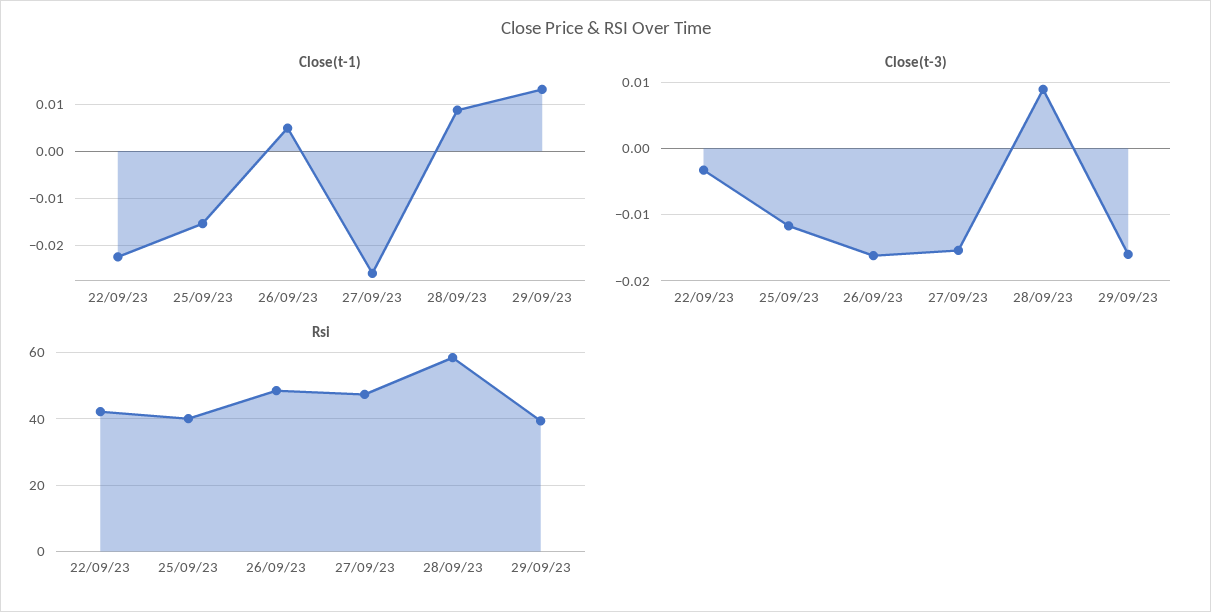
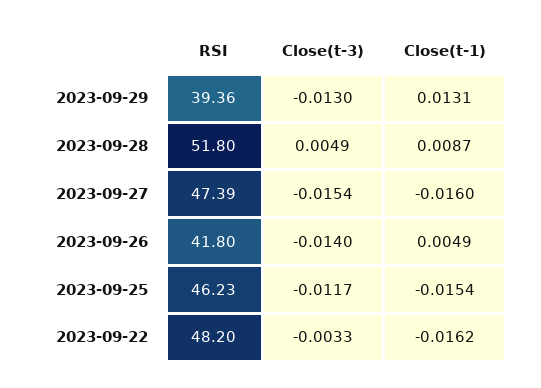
Close(t-1), 22/09/23: -0.022 -> -0.0162
Close(t-1), 27/09/23: -0.026 -> -0.016
Close(t-3), 26/09/23: -0.016 -> -0.014
Close(t-3), 28/09/23: 0.009 -> 0.0049
Close(t-3), 29/09/23: -0.016 -> -0.013
Rsi, 22/09/23: 42 -> 48.2
Rsi, 25/09/23: 40 -> 46.23
Rsi, 26/09/23: 48 -> 41.8
Rsi, 28/09/23: 58 -> 51.8

